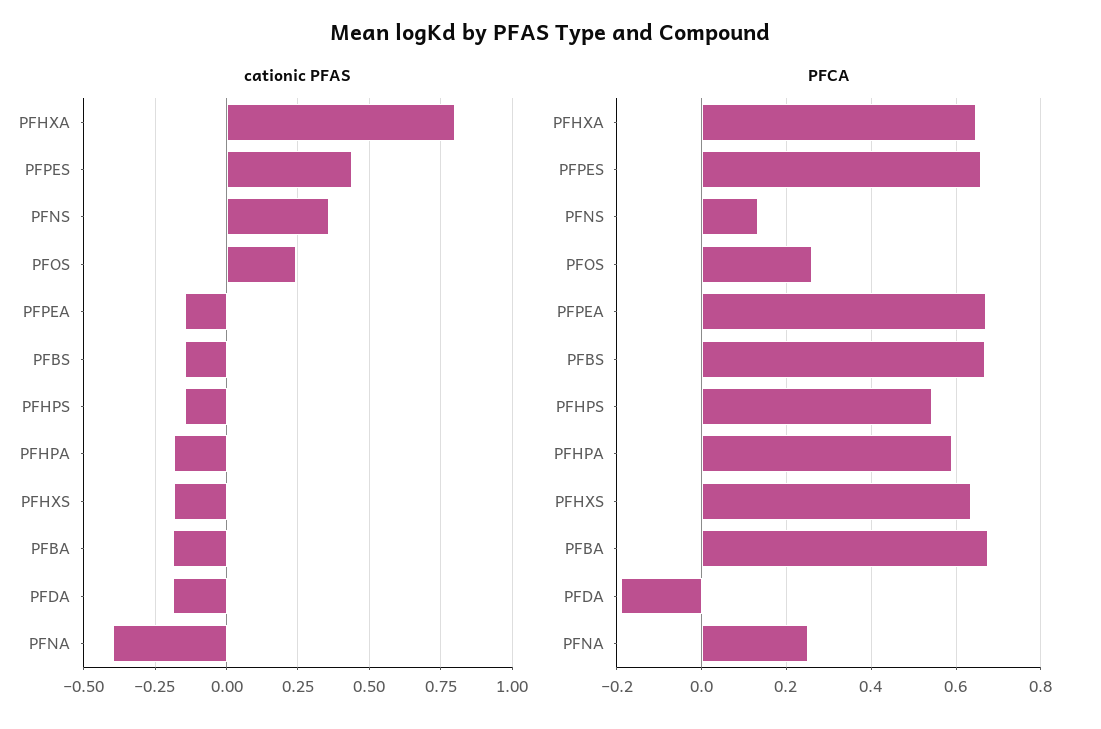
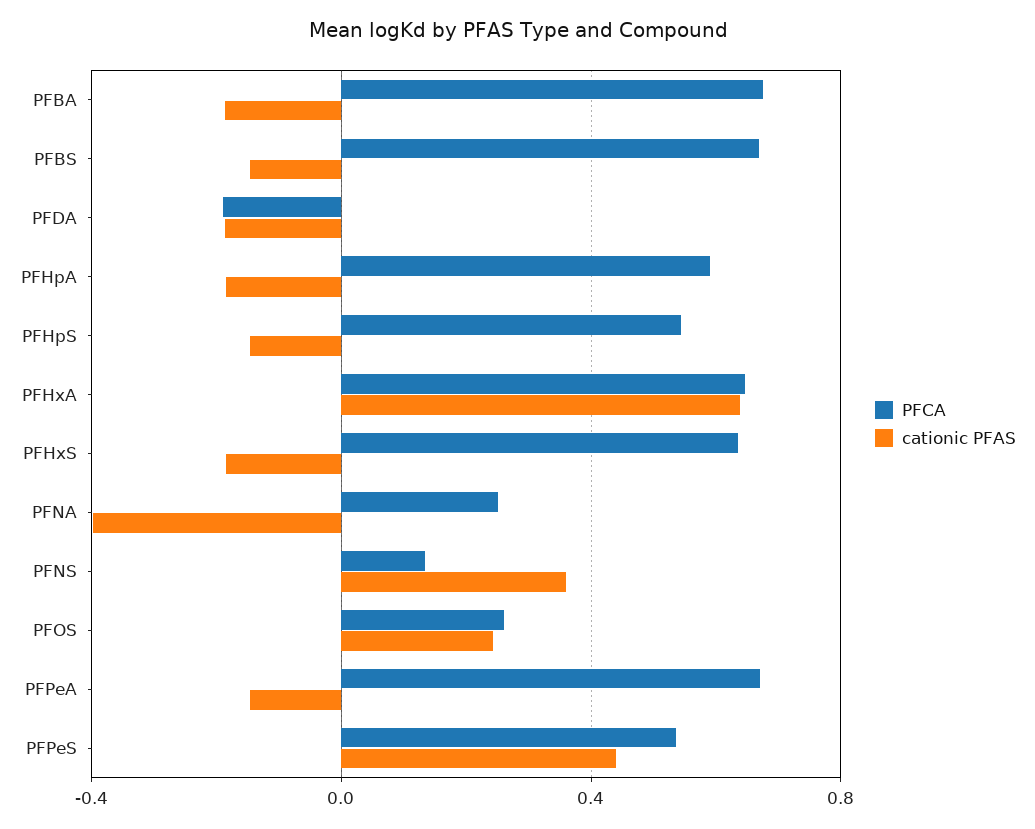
cationic PFAS, PFHXA: 0.8 -> 0.65
PFCA, PFPES: 0.66 -> 0.55

